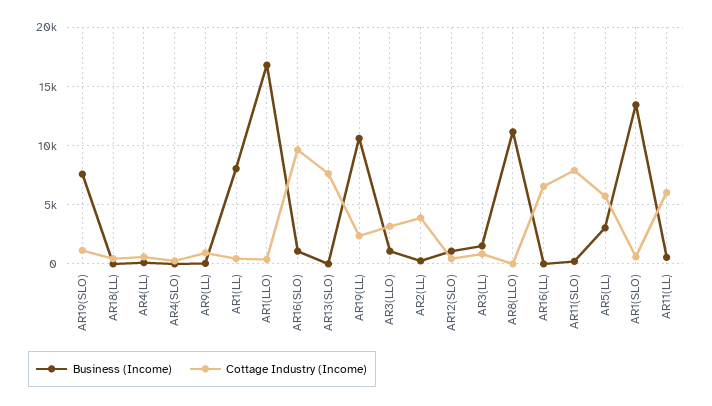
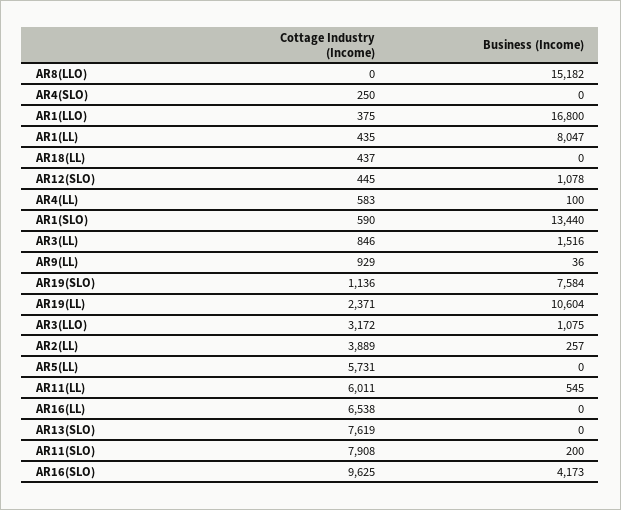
Business (Income), AR16(SLO): 1000 -> 4173
Business (Income), AR8(LLO): 11000 -> 15182
Business (Income), AR5(LL): 3000 -> 0

